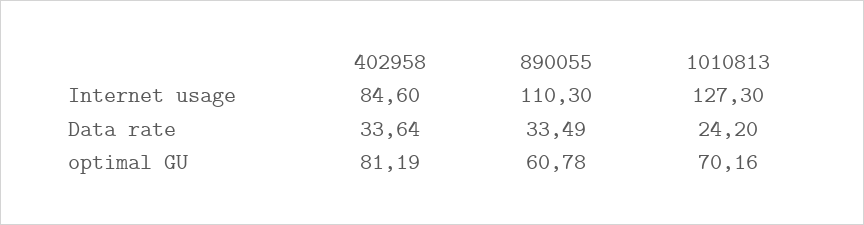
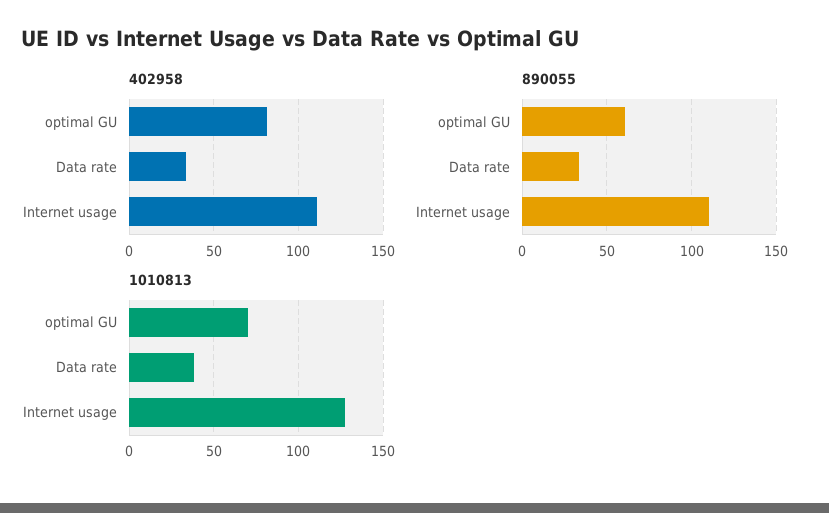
402958, Internet usage: 84.6 -> 110
1010813, Data rate: 24.2 -> 40

